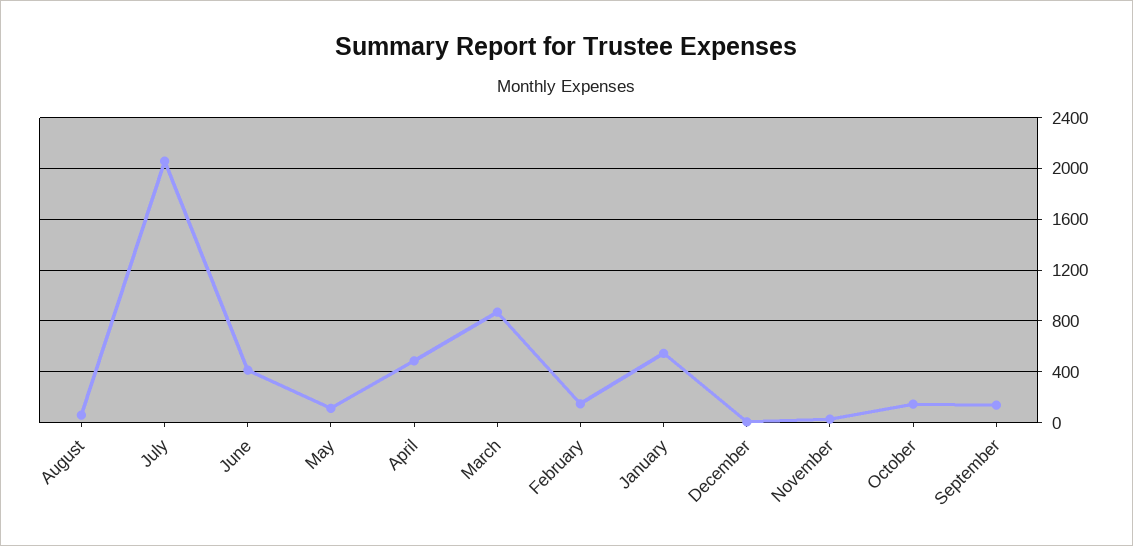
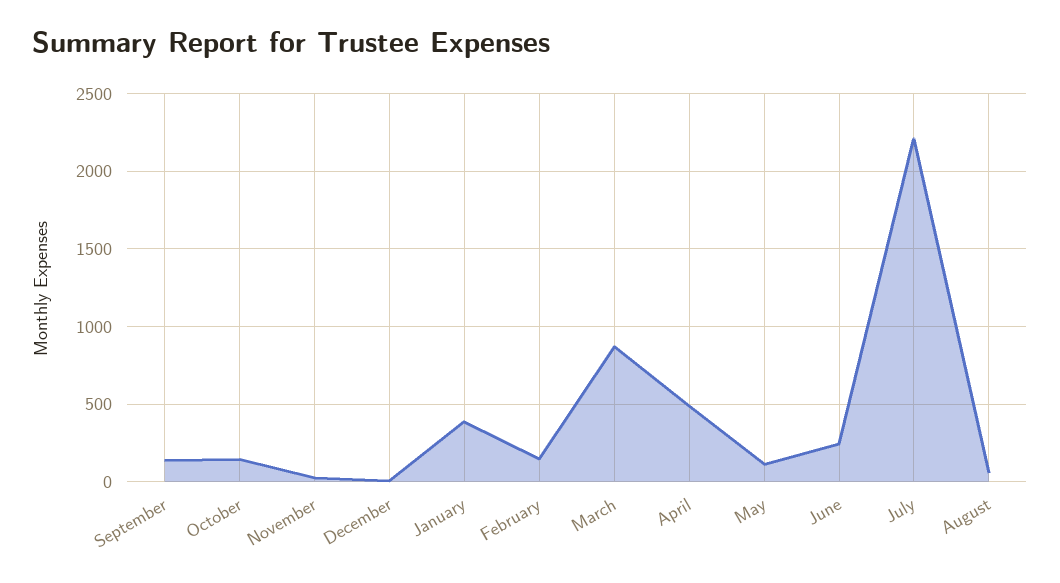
July: 2050 -> 2200
June: 400 -> 250
January: 550 -> 400

